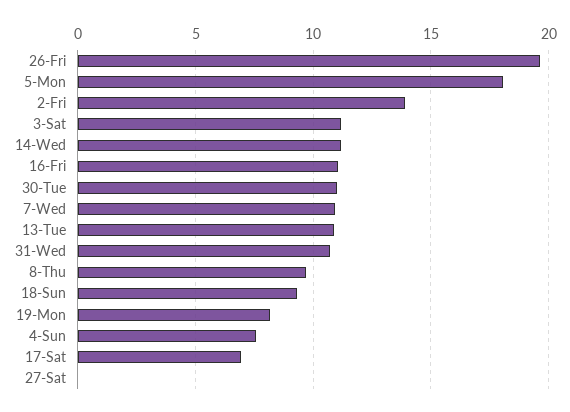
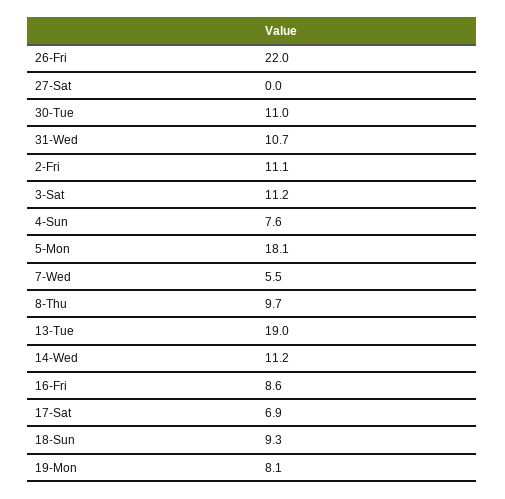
26-Fri: 19.5 -> 22
2-Fri: 14 -> 11.1
16-Fri: 11 -> 8.6
7-Wed: 11 -> 5.5
13-Tue: 11 -> 19

